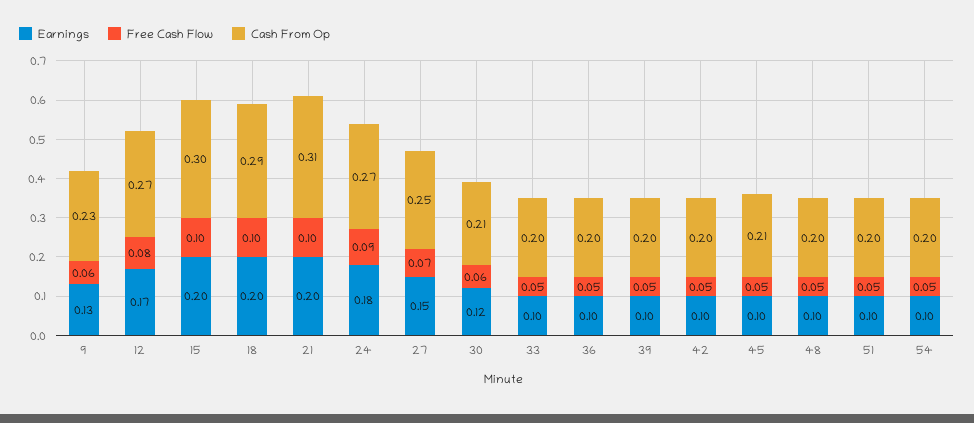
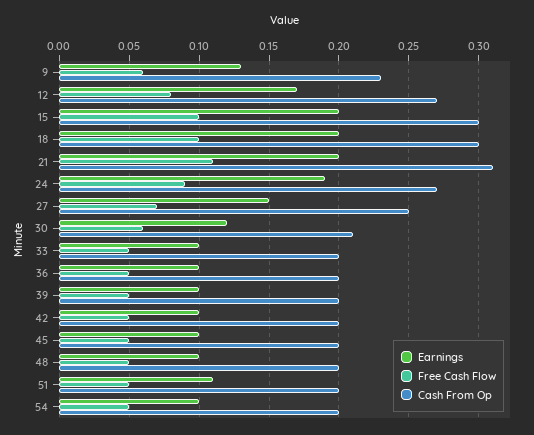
Cash From Op, 18: 0.29 -> 0.3
Free Cash Flow, 21: 0.1 -> 0.11
Earnings, 24: 0.18 -> 0.19
Cash From Op, 45: 0.21 -> 0.2
Earnings, 51: 0.1 -> 0.11

